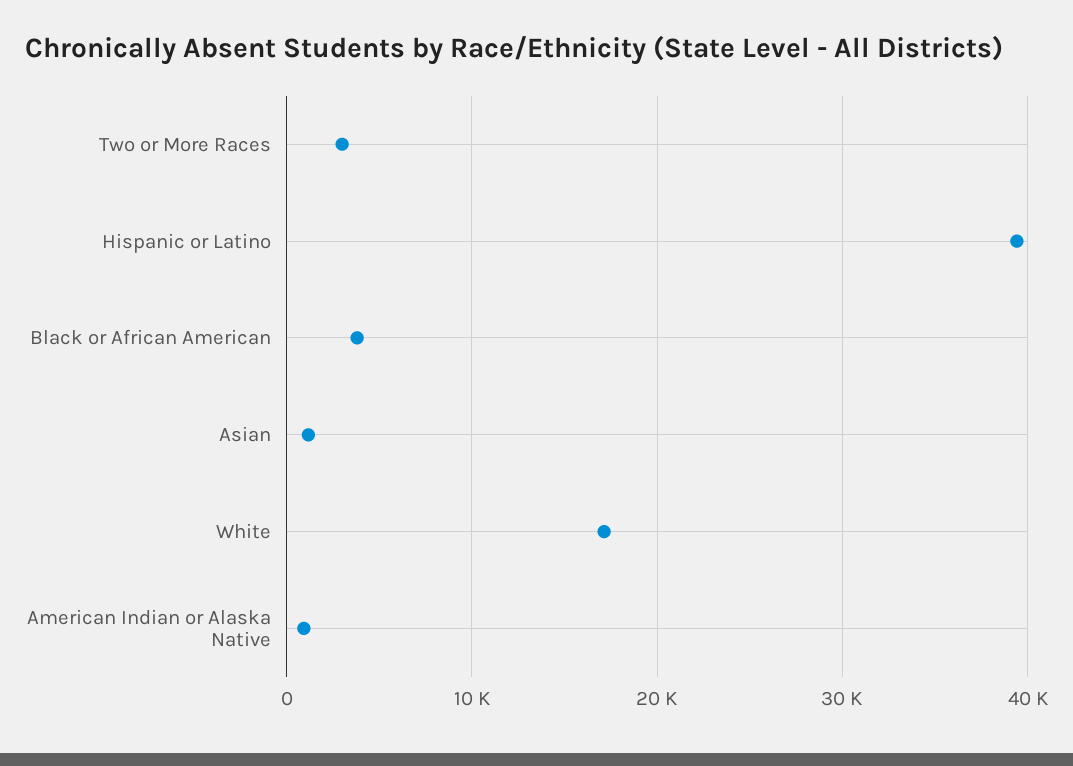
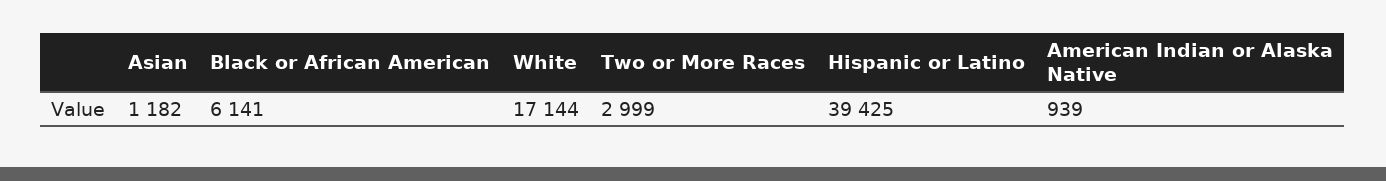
Black or African American: 4000 -> 6141

